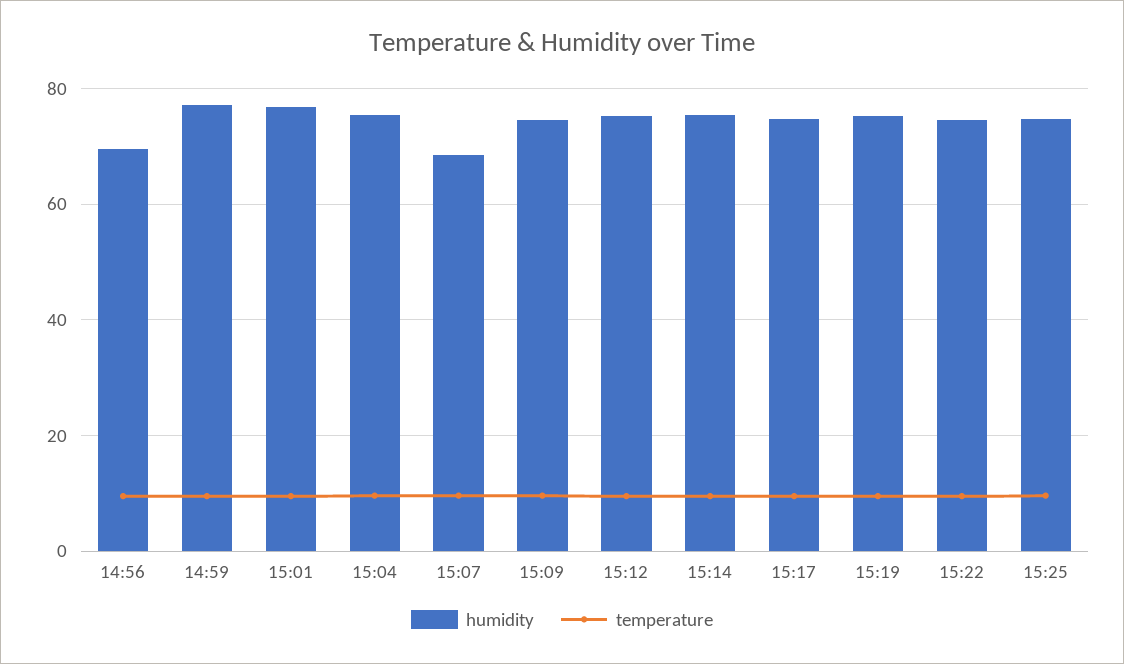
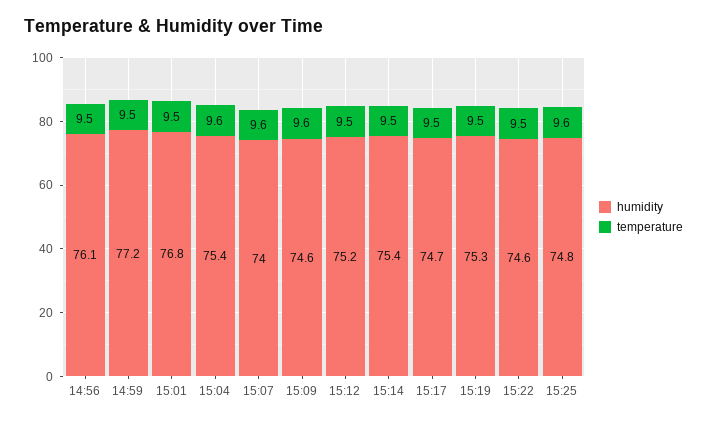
humidity, 14:56: 70 -> 76.1
humidity, 15:07: 68 -> 74

